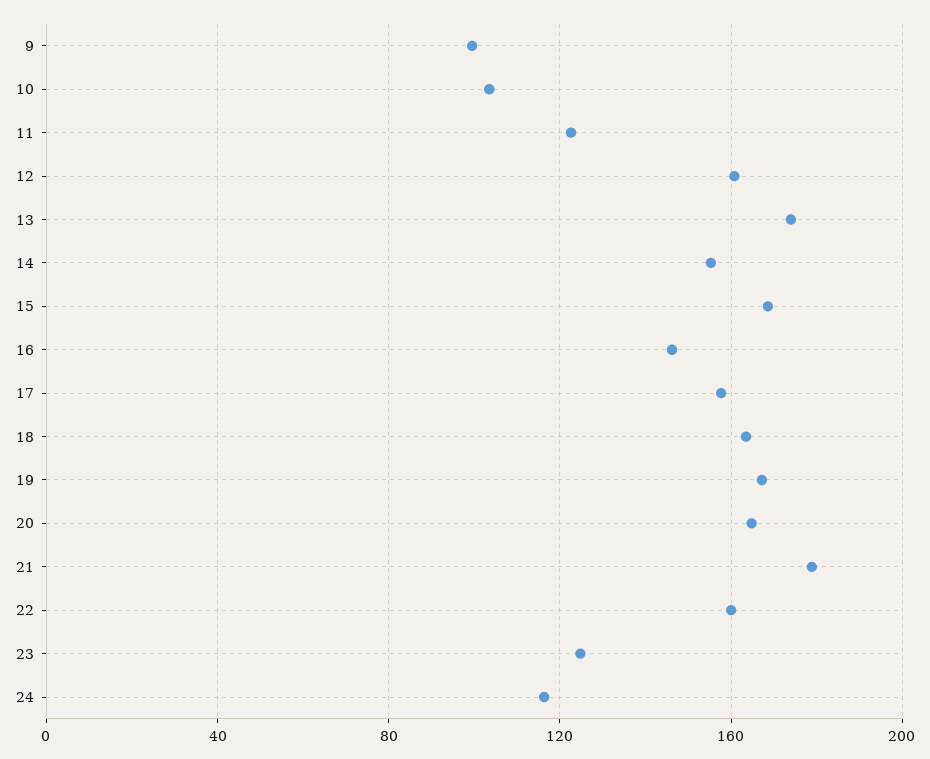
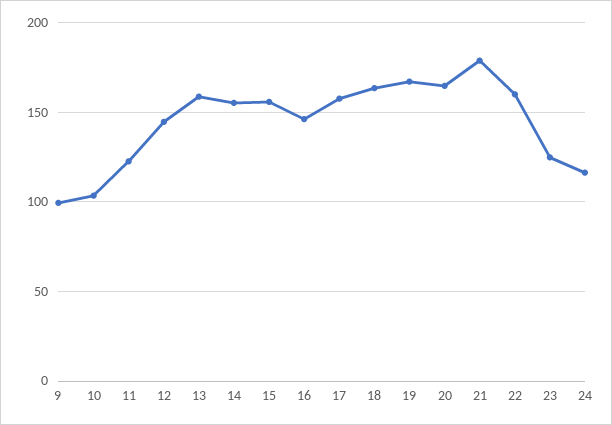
12: 160 -> 145
13: 175 -> 160
15: 170 -> 155

